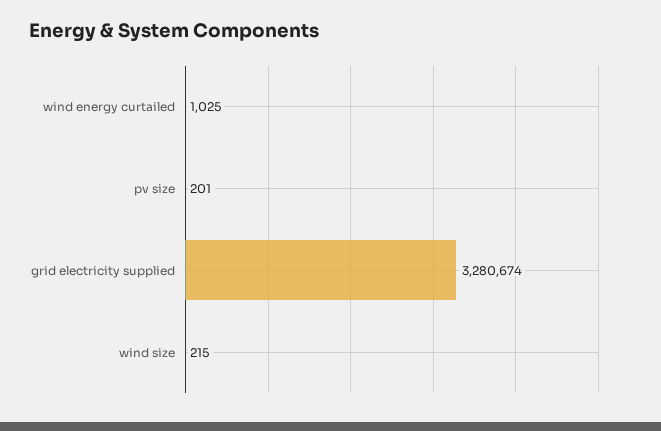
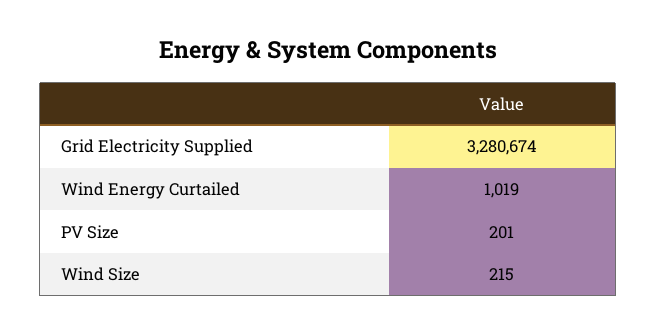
wind energy curtailed: 1025 -> 1019

